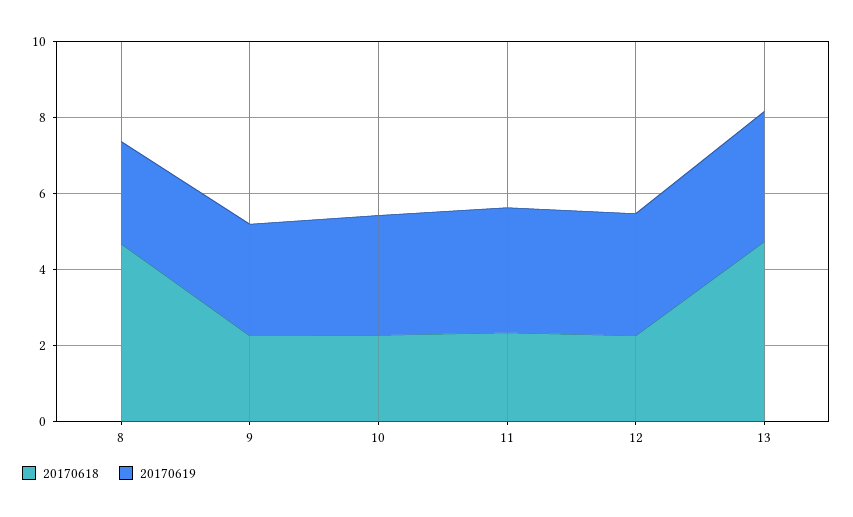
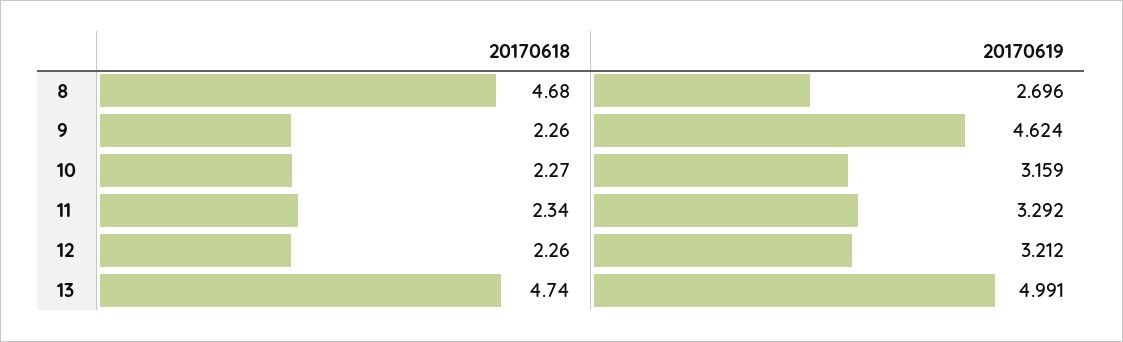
20170619, 9: 3 -> 4.624
20170619, 13: 3.5 -> 4.991

